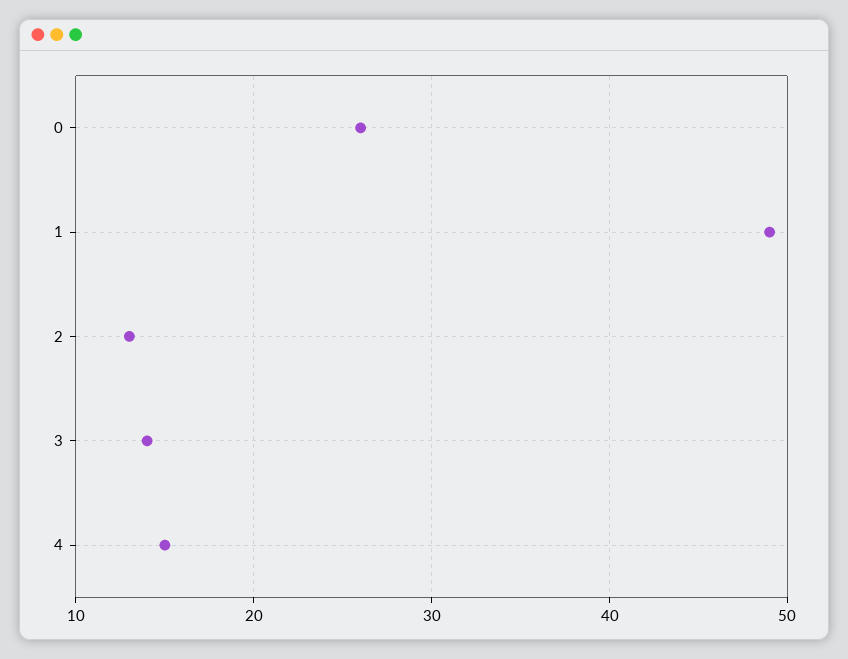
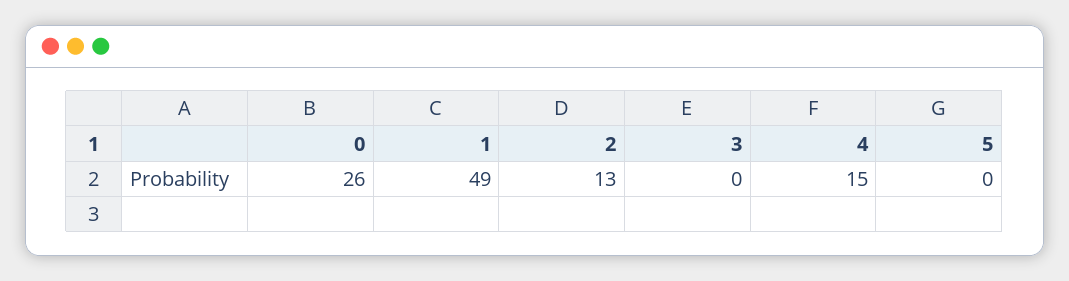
3: 14 -> 0
5: none -> 0

